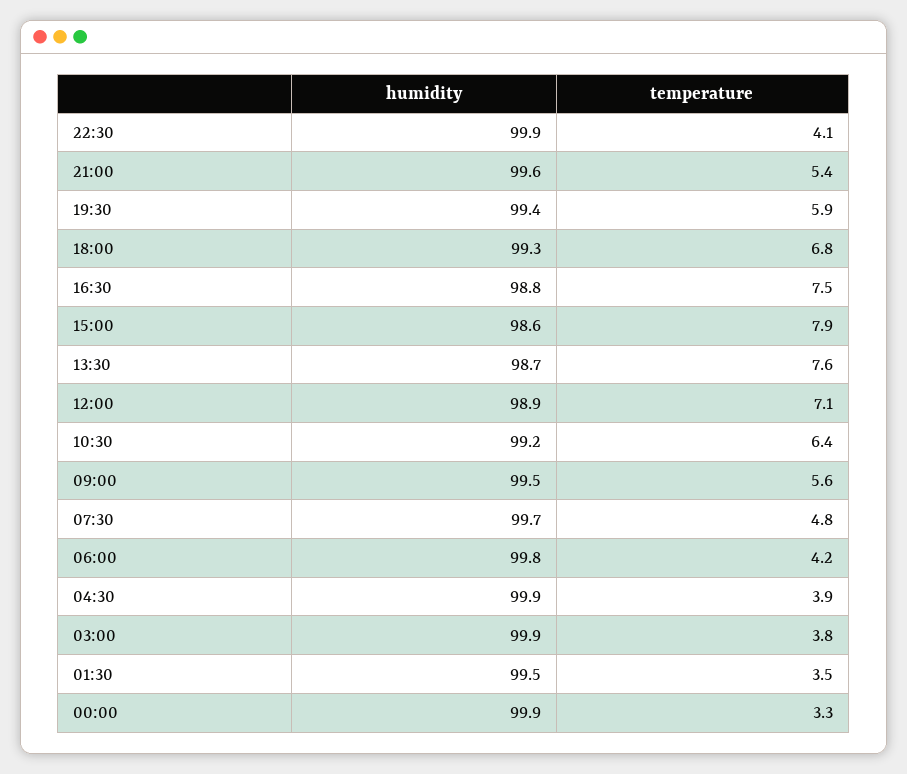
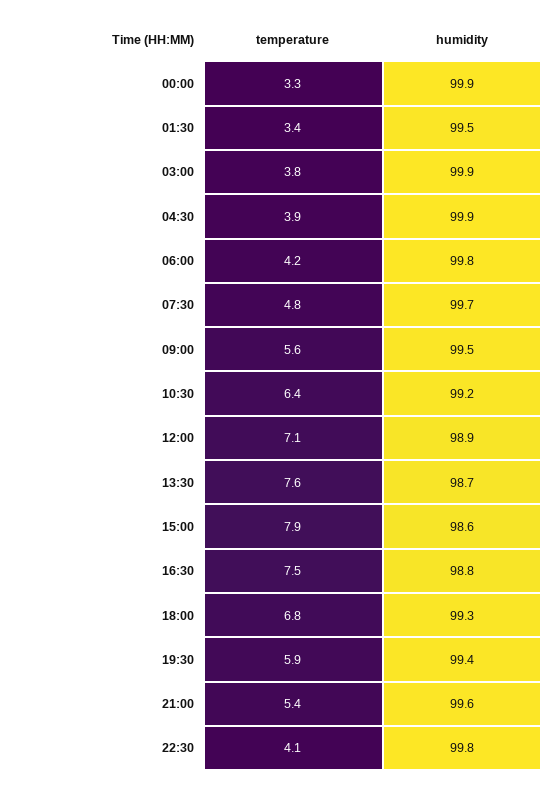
humidity, 22:30: 99.9 -> 99.8
temperature, 01:30: 3.5 -> 3.4

